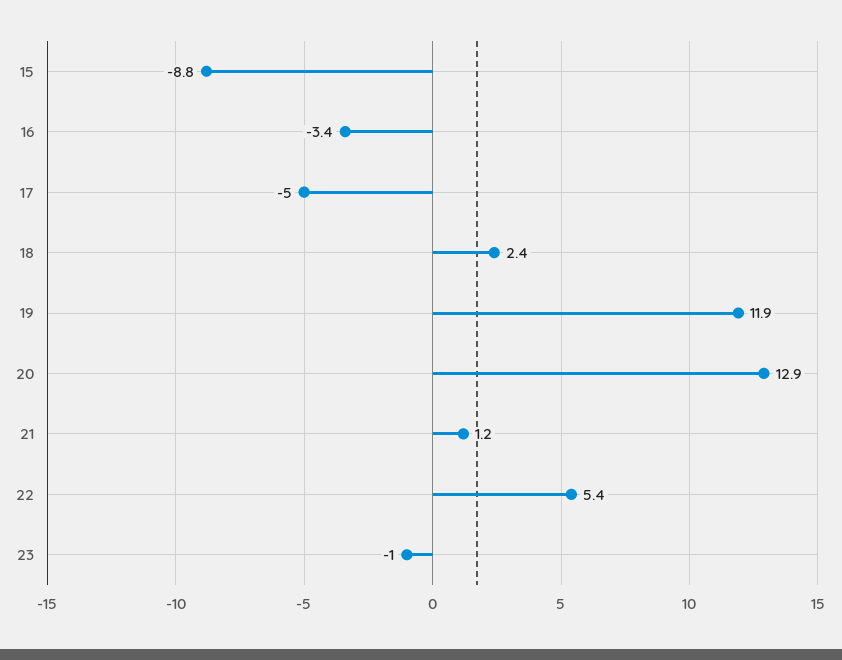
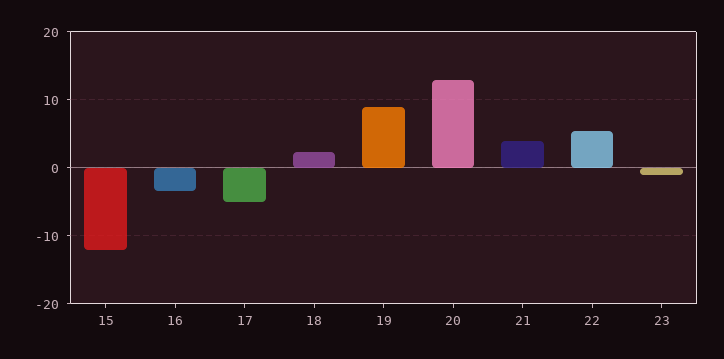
15: -8.8 -> -12
19: 11.9 -> 9
21: 1.2 -> 4

